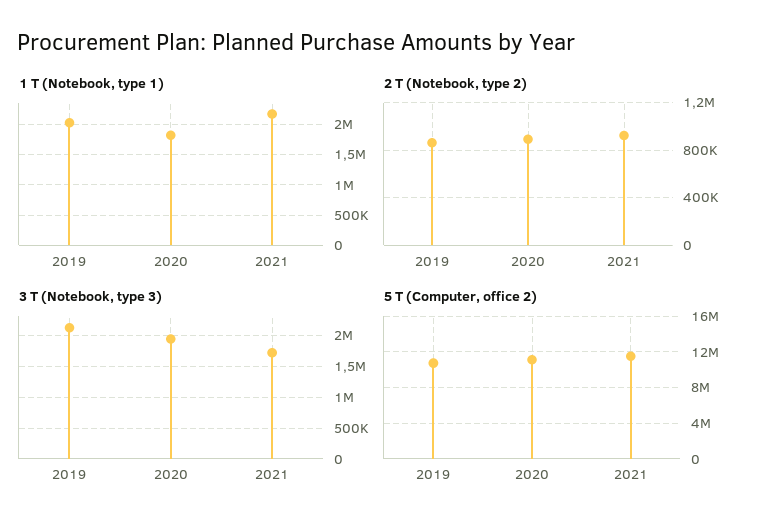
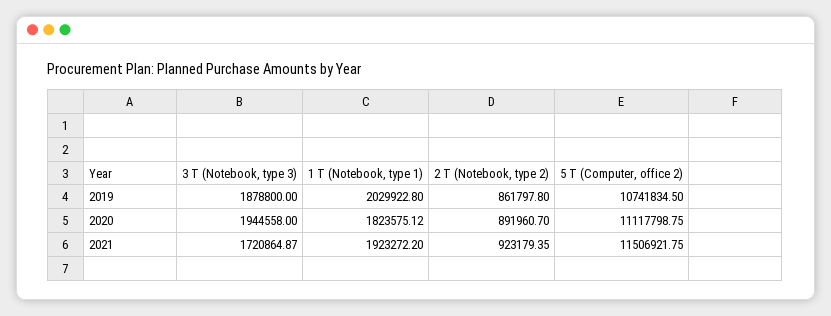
1 T (Notebook, type 1), 2021: 2200000 -> 1923272.2
3 T (Notebook, type 3), 2019: 2100000 -> 1878800

